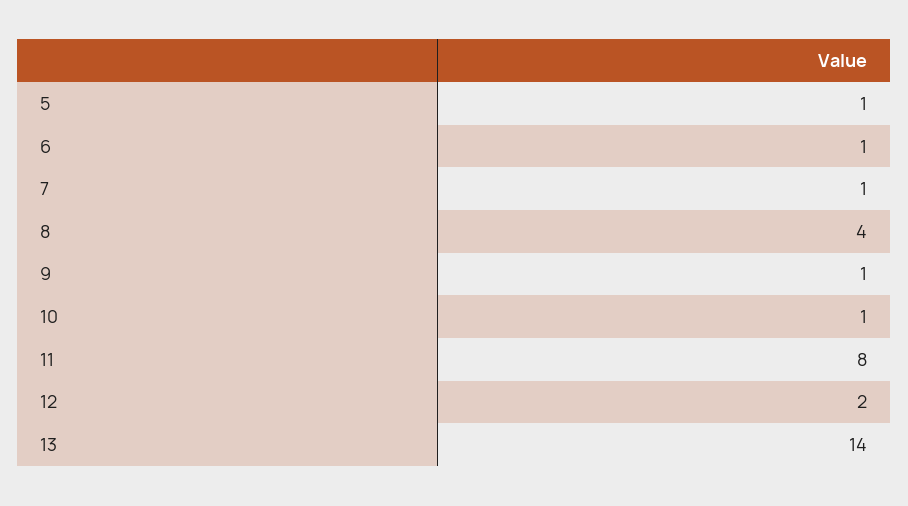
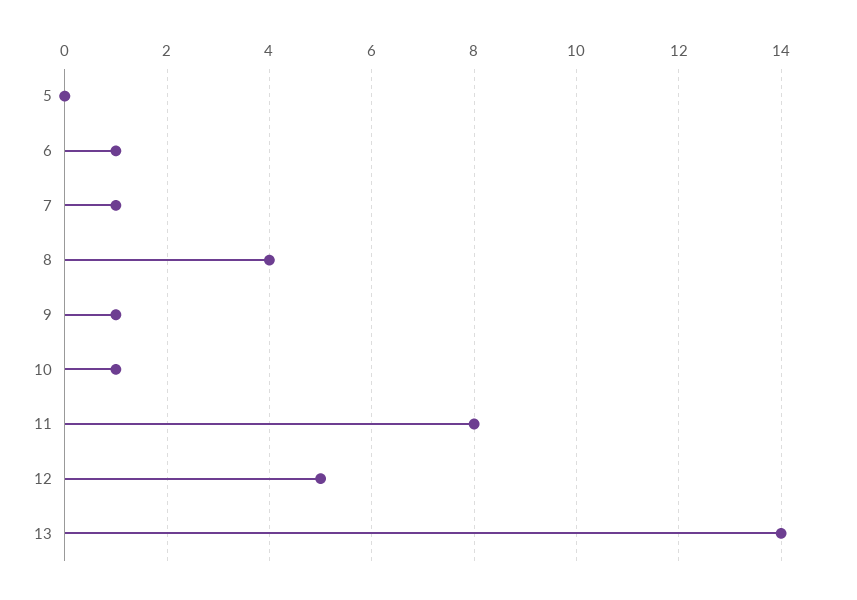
5: 1 -> 0
12: 2 -> 5

